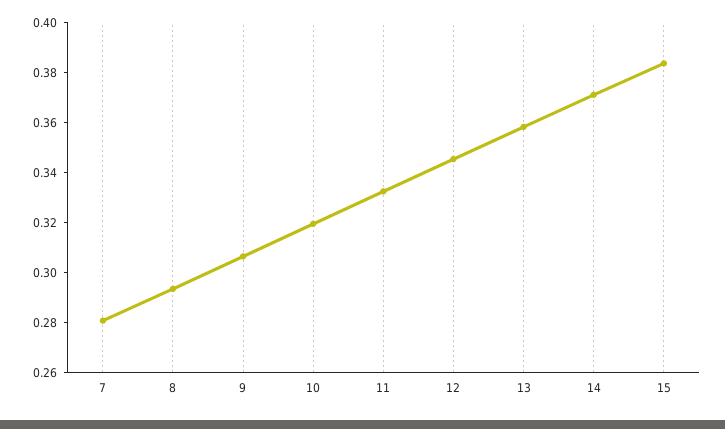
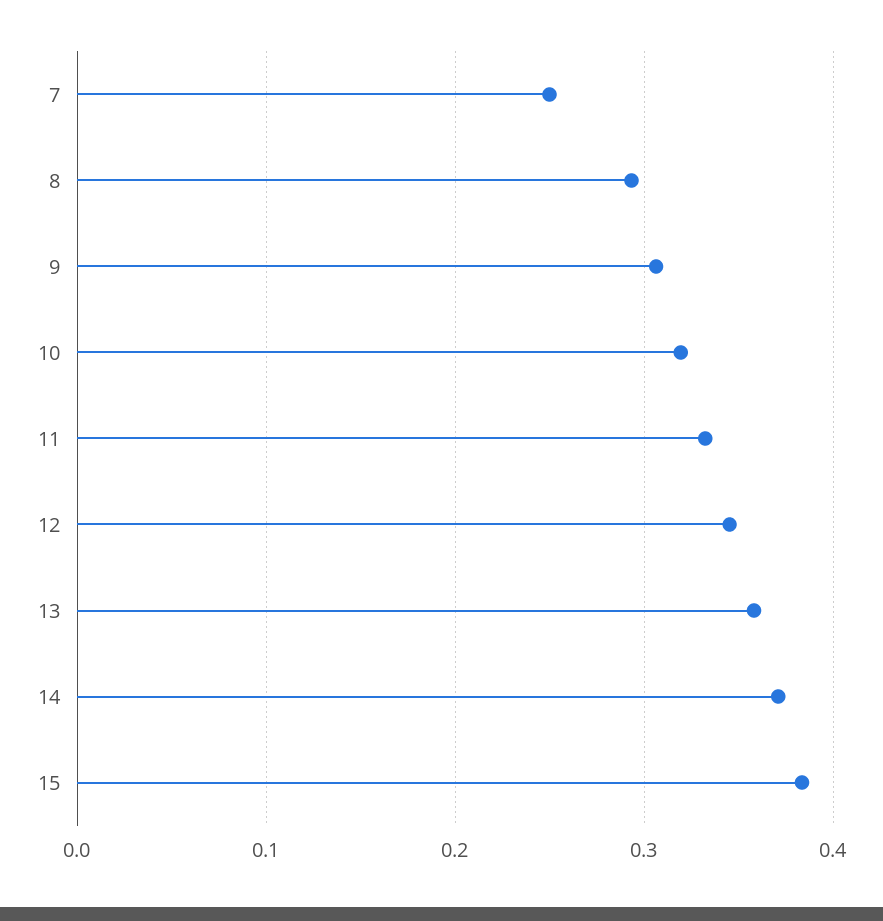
7: 0.28 -> 0.25

